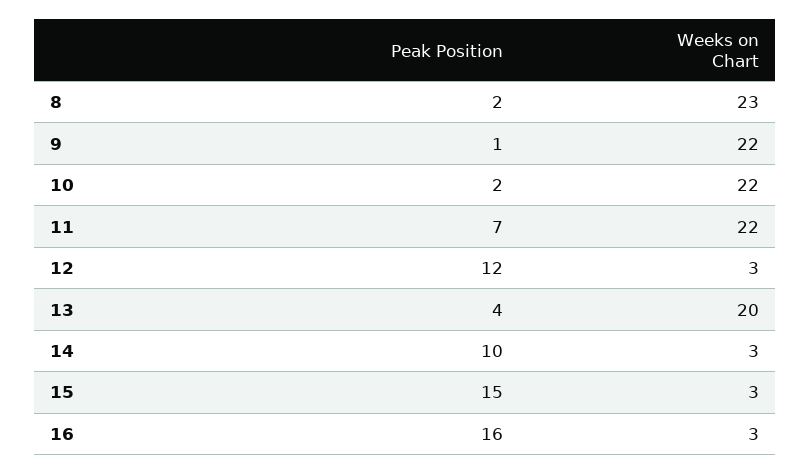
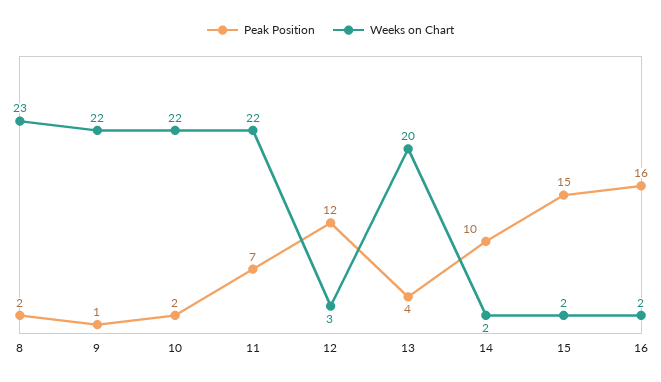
Weeks on Chart, 14: 3 -> 2
Weeks on Chart, 15: 3 -> 2
Weeks on Chart, 16: 3 -> 2

